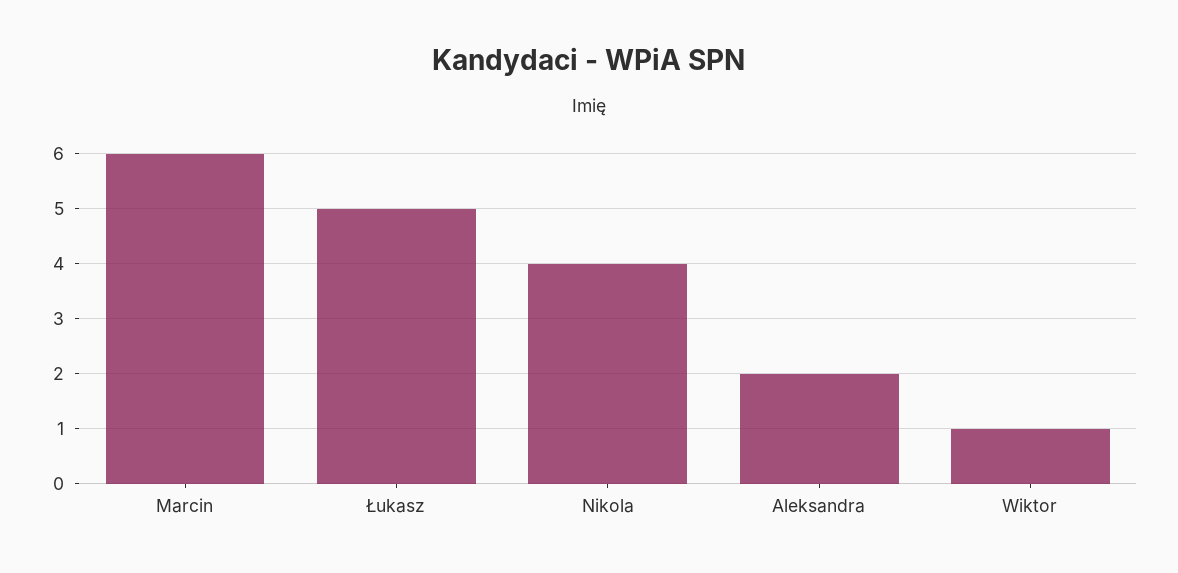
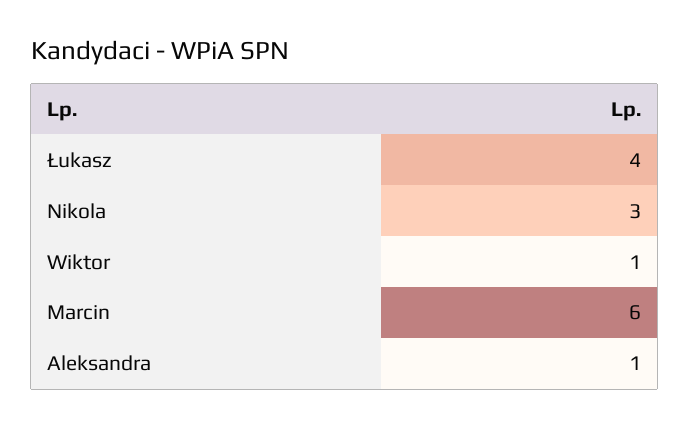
Łukasz: 5 -> 4
Nikola: 4 -> 3
Aleksandra: 2 -> 1

